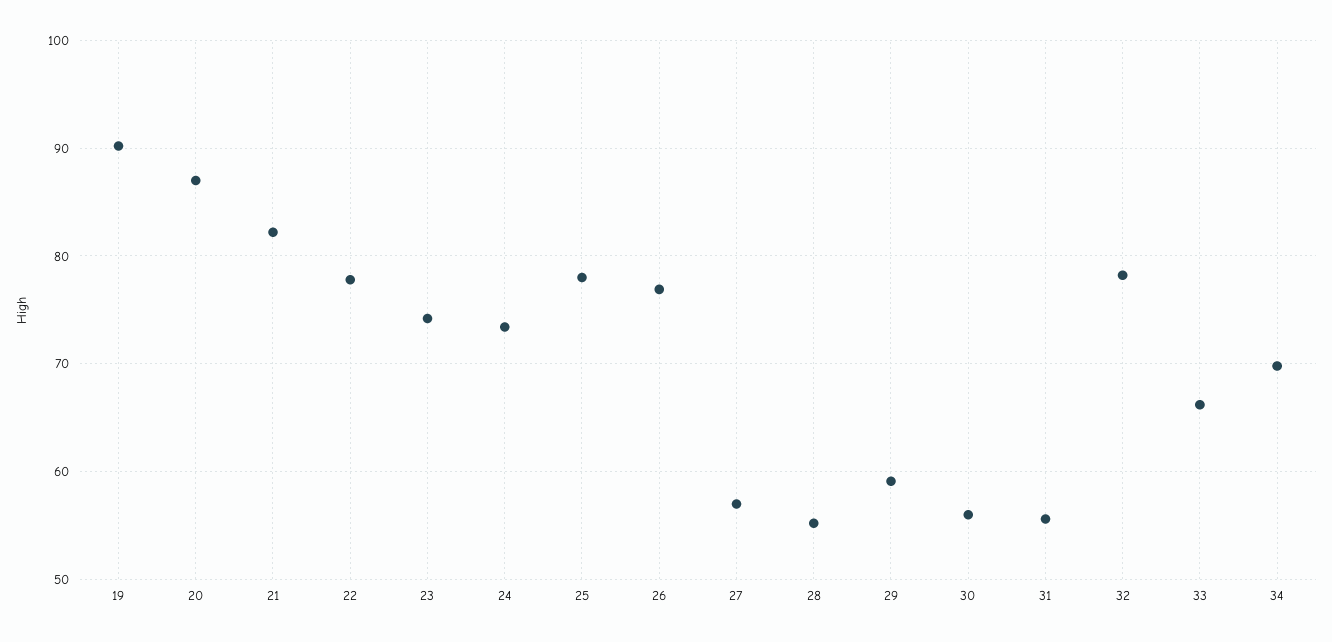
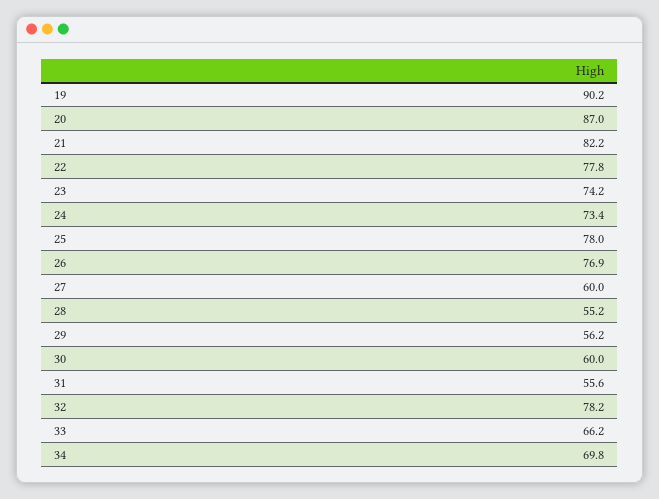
27: 57 -> 60
29: 59 -> 56.2
30: 56 -> 60

